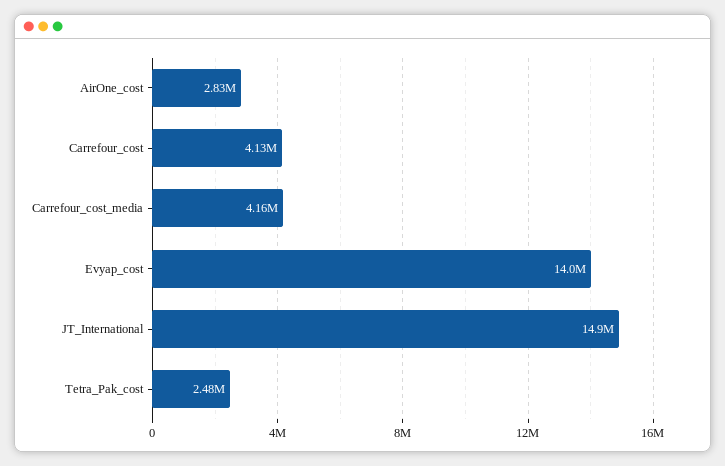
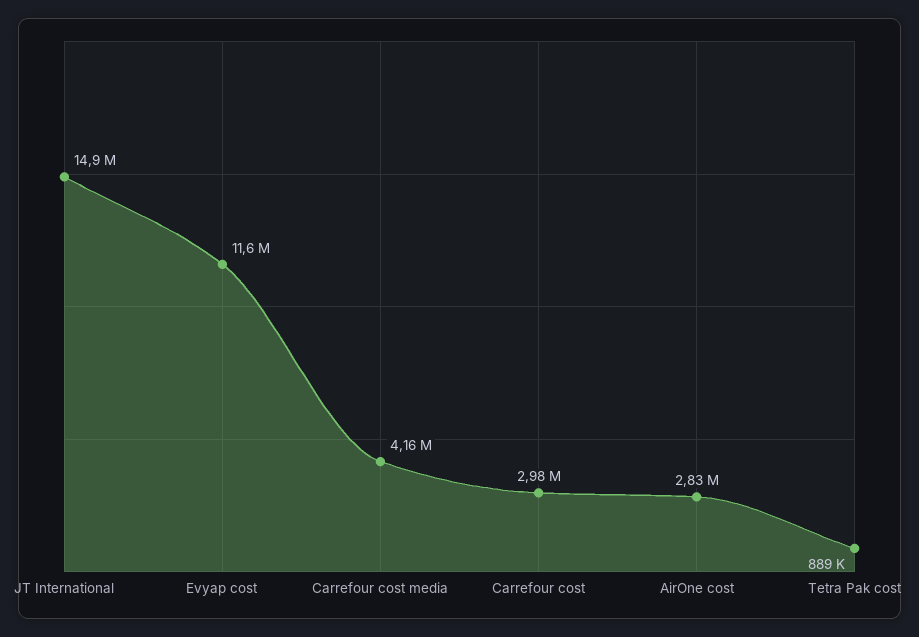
Carrefour_cost: 4130000 -> 2980000
Evyap_cost: 14000000 -> 11600000
Tetra_Pak_cost: 2480000 -> 889000

